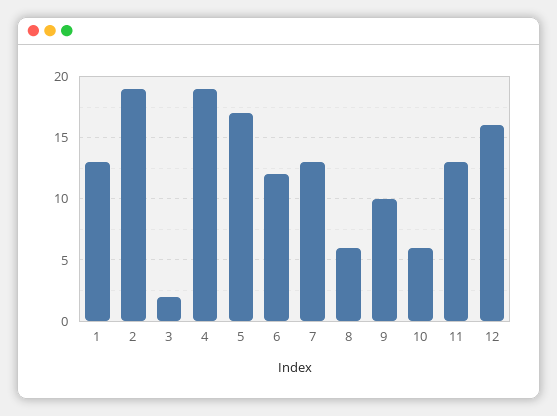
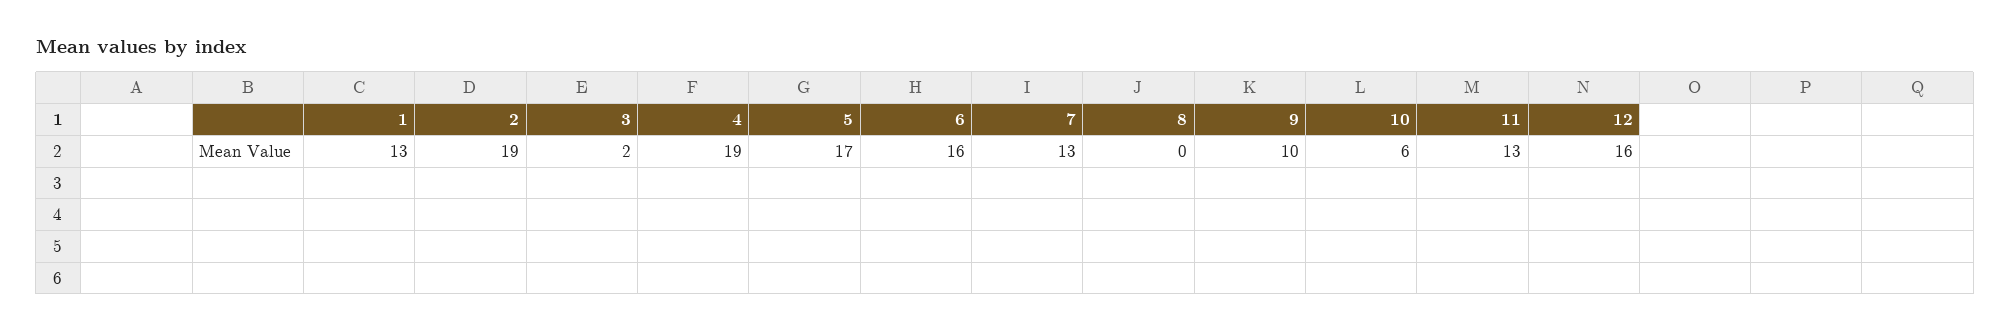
6: 12 -> 16
8: 6 -> 0

